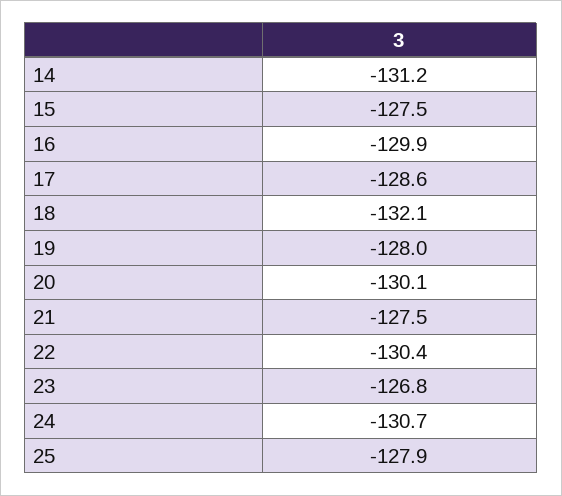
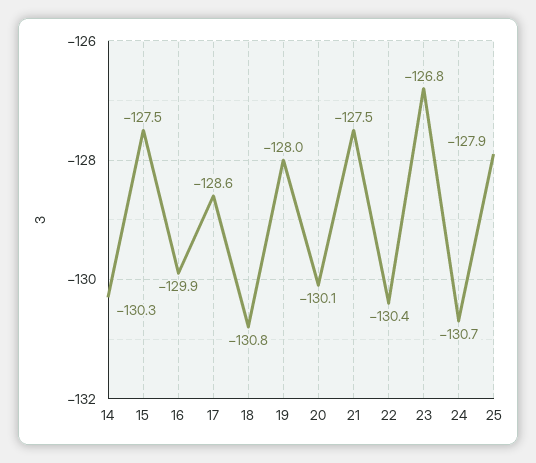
14: -131.2 -> -130.3
18: -132.1 -> -130.8

